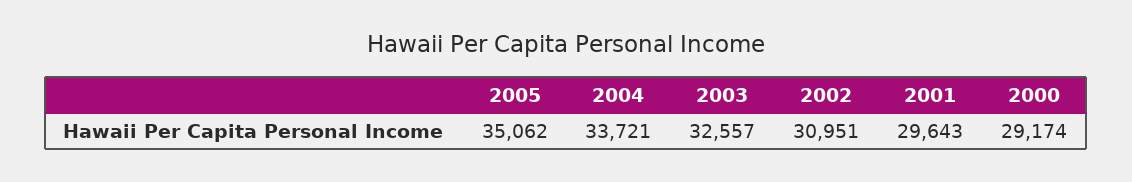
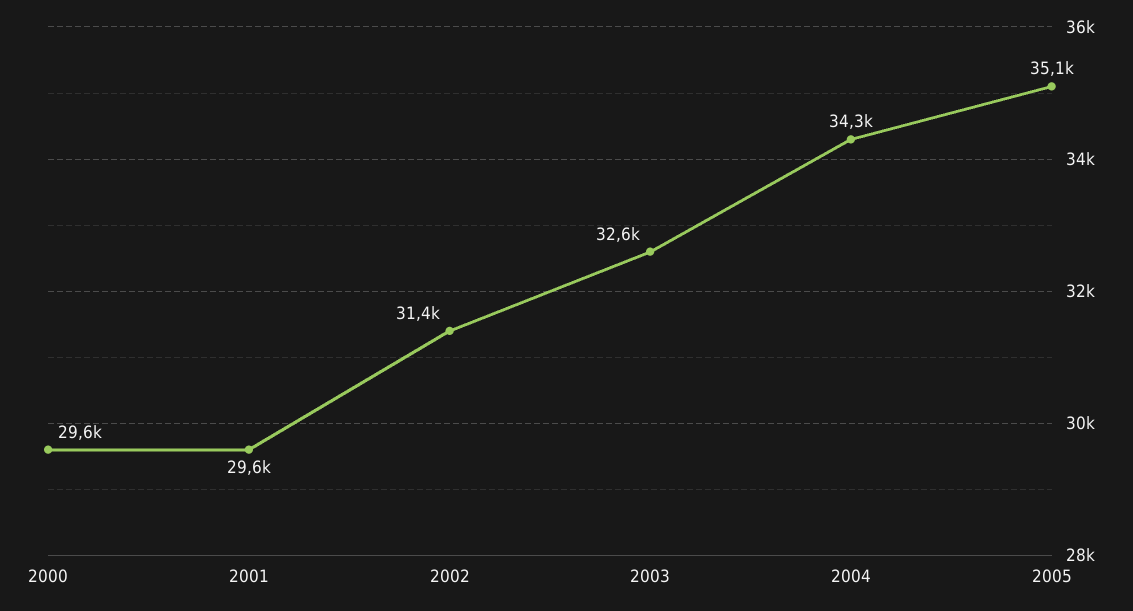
2004: 33721 -> 34300
2002: 30951 -> 31400
2000: 29174 -> 29600

